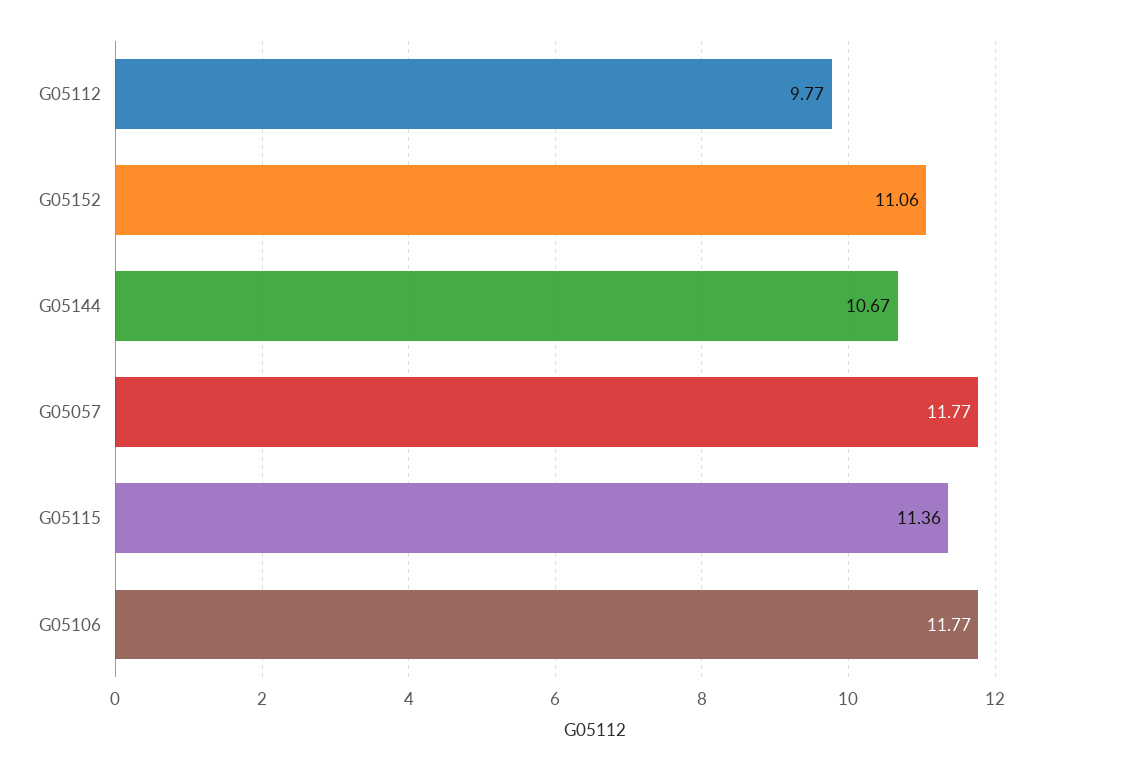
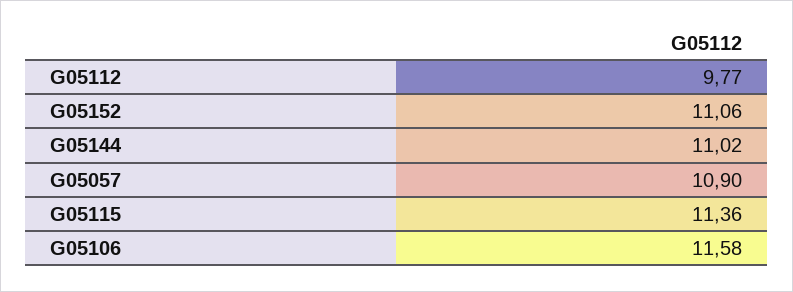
G05144: 10.67 -> 11.02
G05057: 11.77 -> 10.9
G05106: 11.77 -> 11.58

